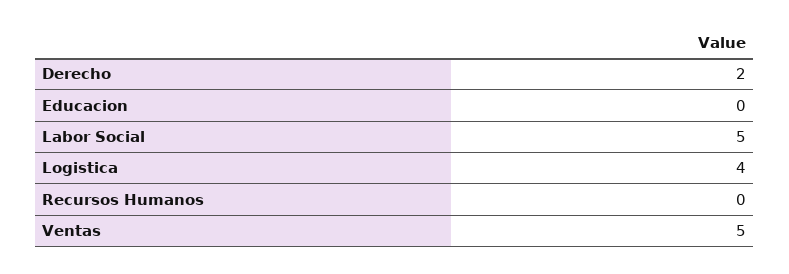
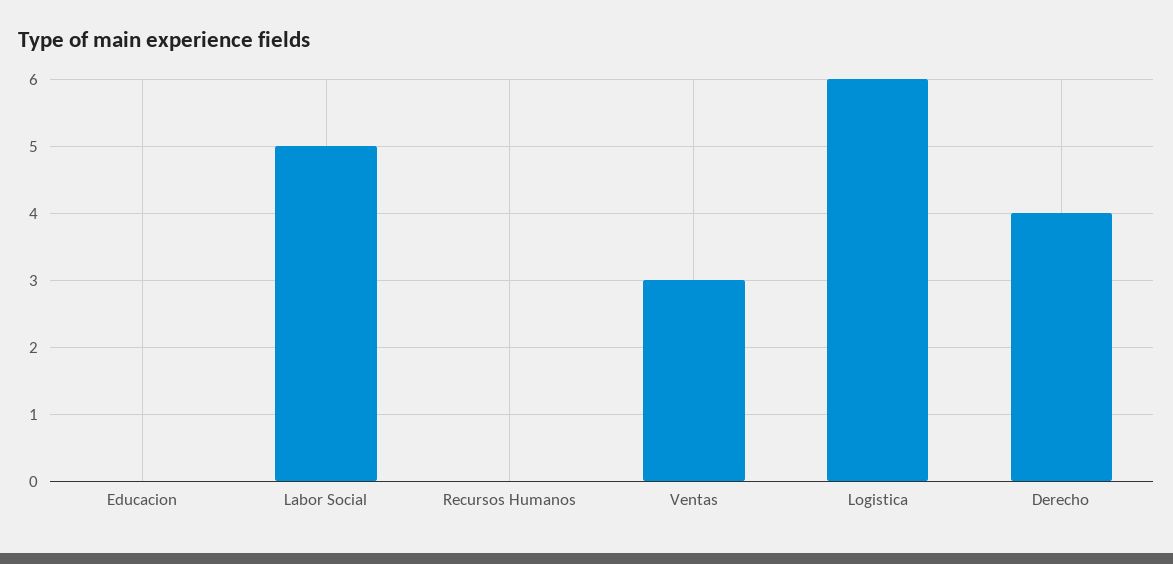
Derecho: 2 -> 4
Logistica: 4 -> 6
Ventas: 5 -> 3

